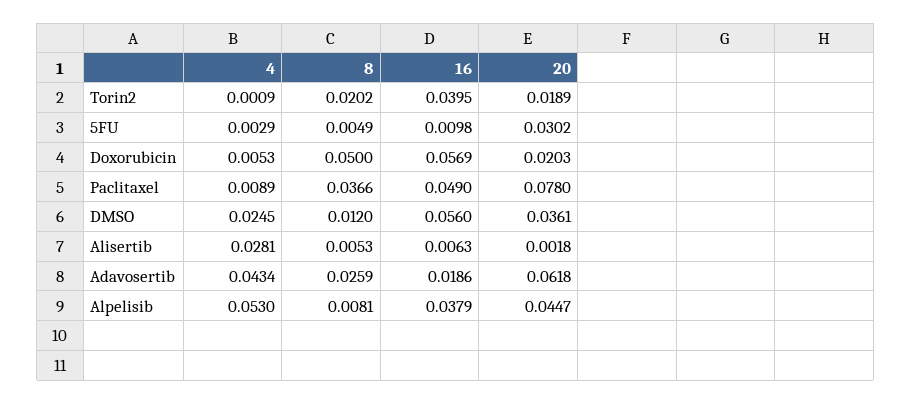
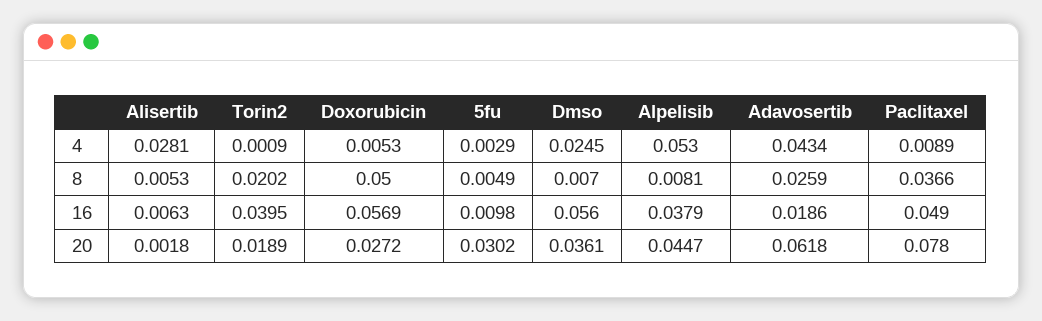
20, Doxorubicin: 0.0203 -> 0.0272
8, DMSO: 0.012 -> 0.007

